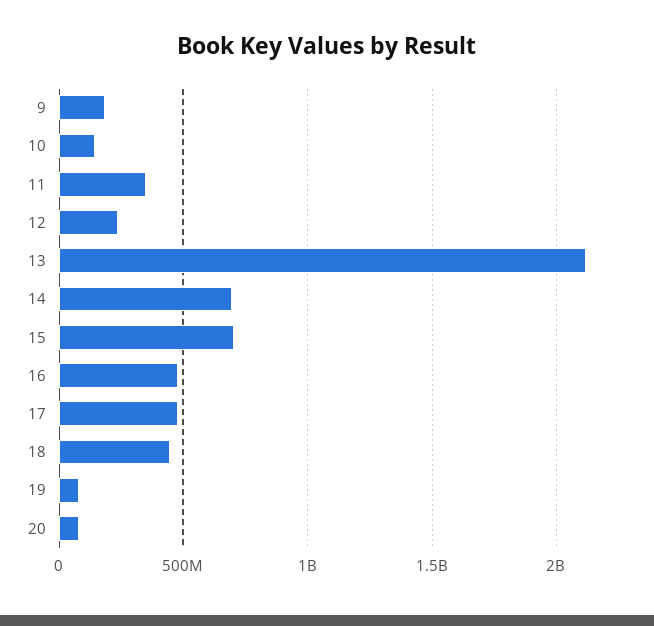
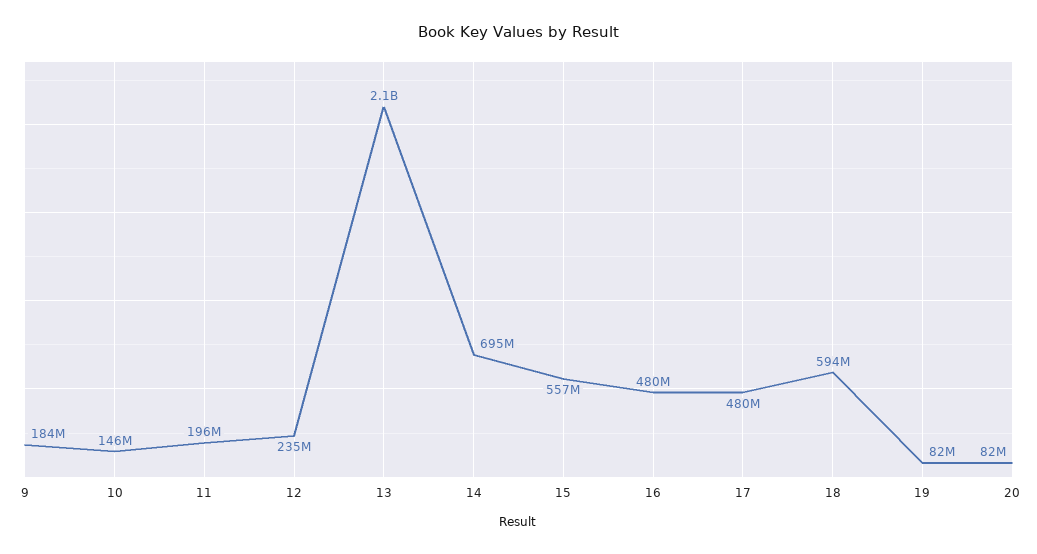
11: 350000000 -> 196000000
15: 700000000 -> 557000000
18: 450000000 -> 594000000

